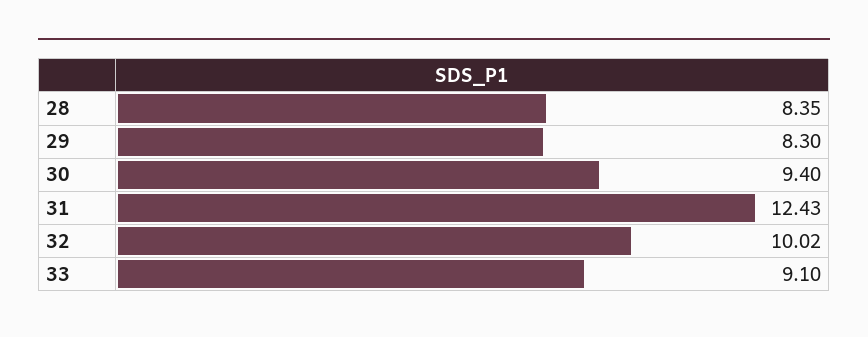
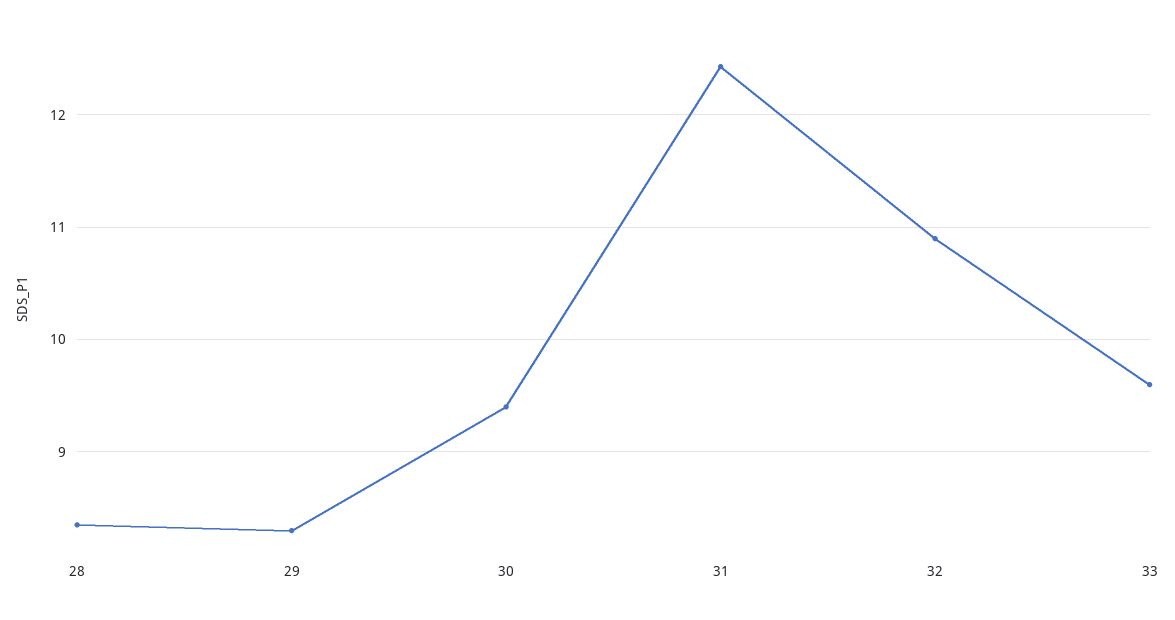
32: 10.02 -> 10.9
33: 9.1 -> 9.6

